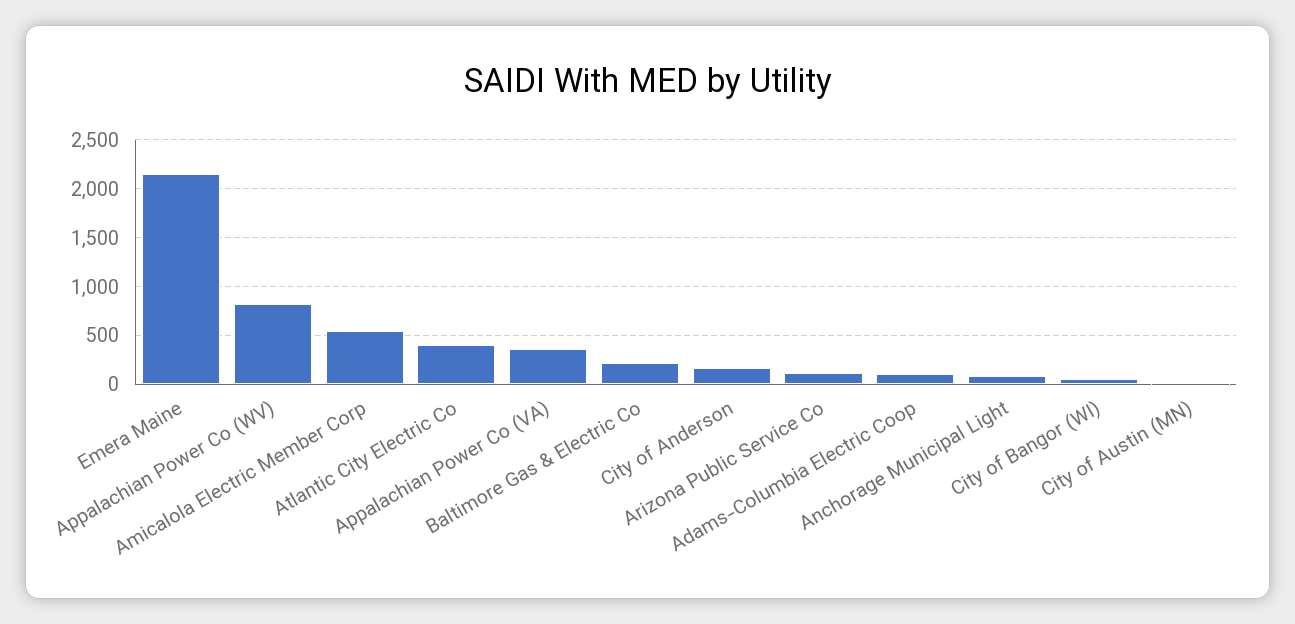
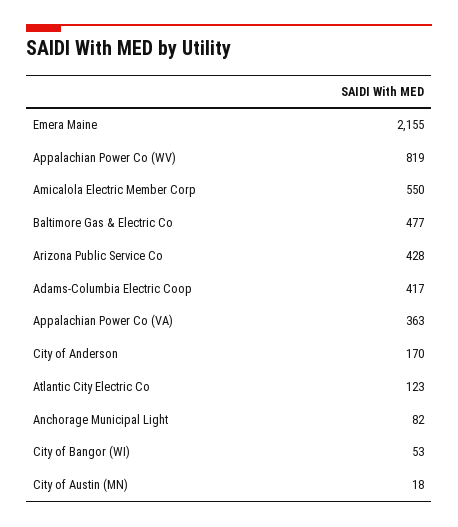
Atlantic City Electric Co: 400 -> 123
Baltimore Gas & Electric Co: 200 -> 477
Arizona Public Service Co: 100 -> 428
Adams-Columbia Electric Coop: 100 -> 417

